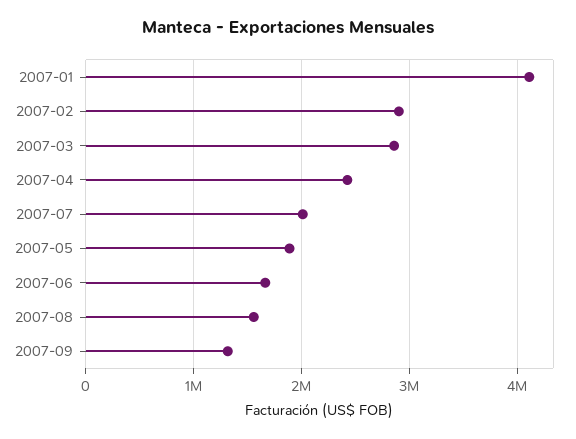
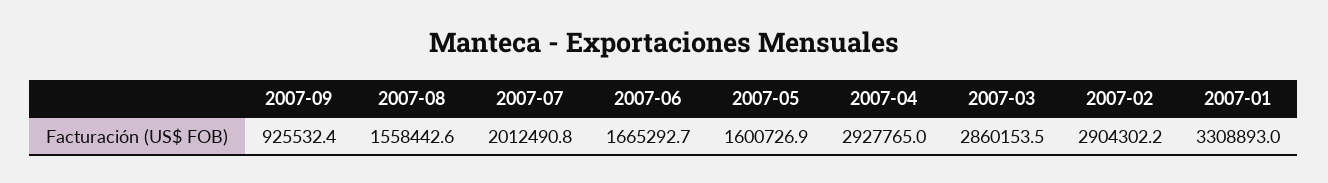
2007-01: 4100000 -> 3308893
2007-04: 2400000 -> 2927765
2007-05: 1900000 -> 1600726.9
2007-09: 1300000 -> 925532.4

